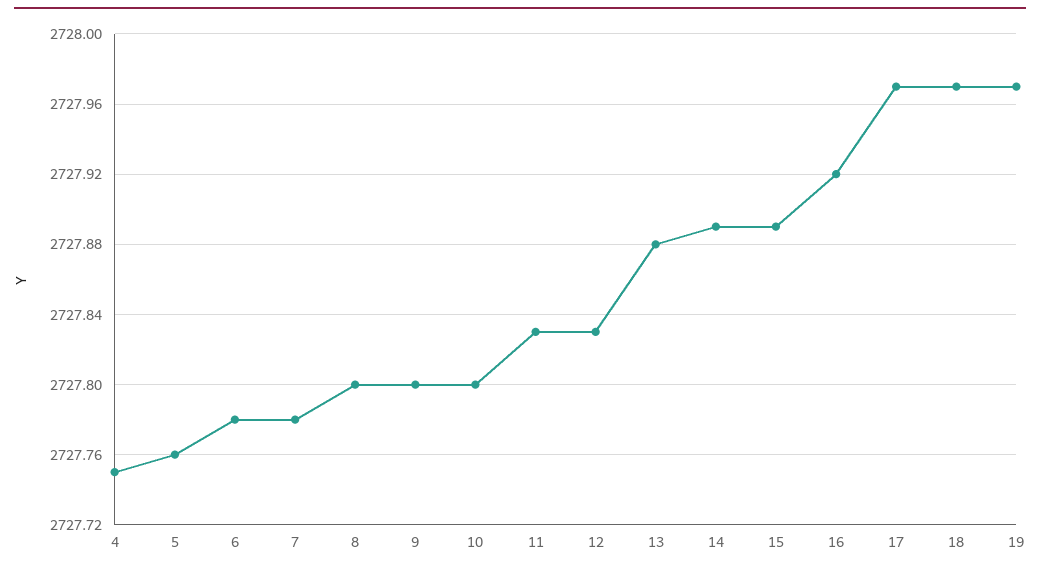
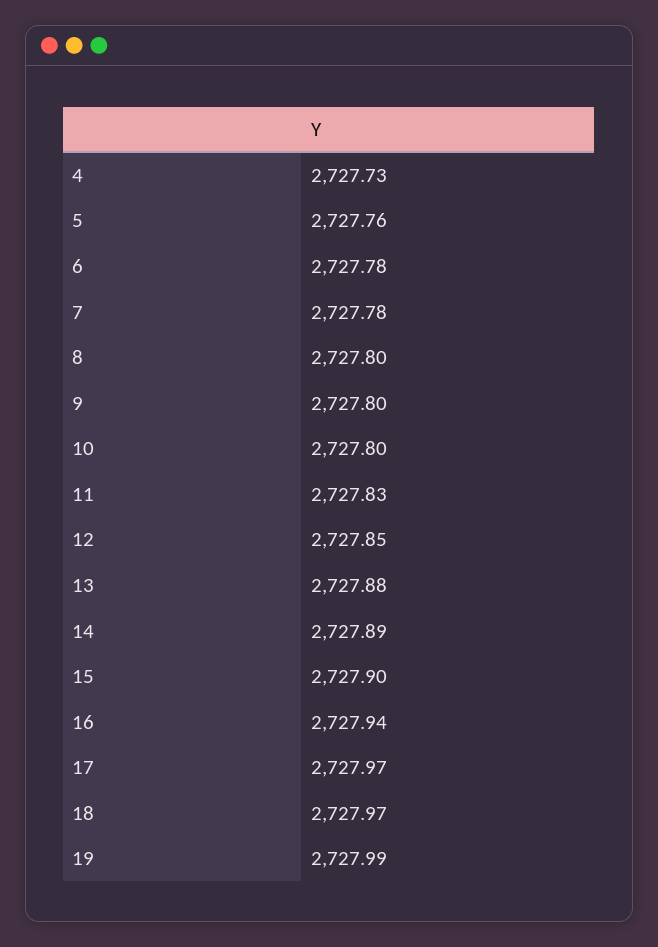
4: 2727.75 -> 2727.73
12: 2727.83 -> 2727.85
15: 2727.89 -> 2727.9
16: 2727.92 -> 2727.94
19: 2727.97 -> 2727.99

